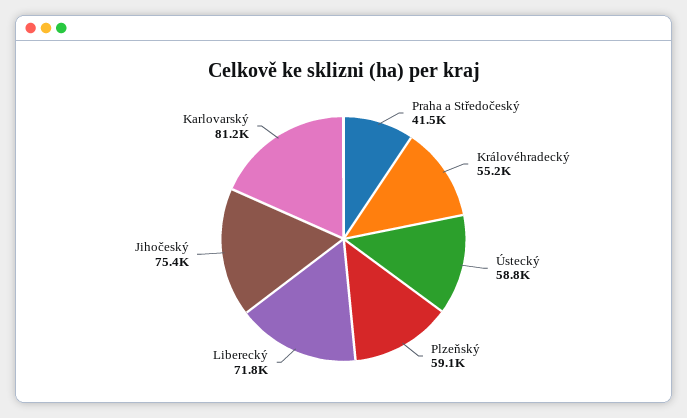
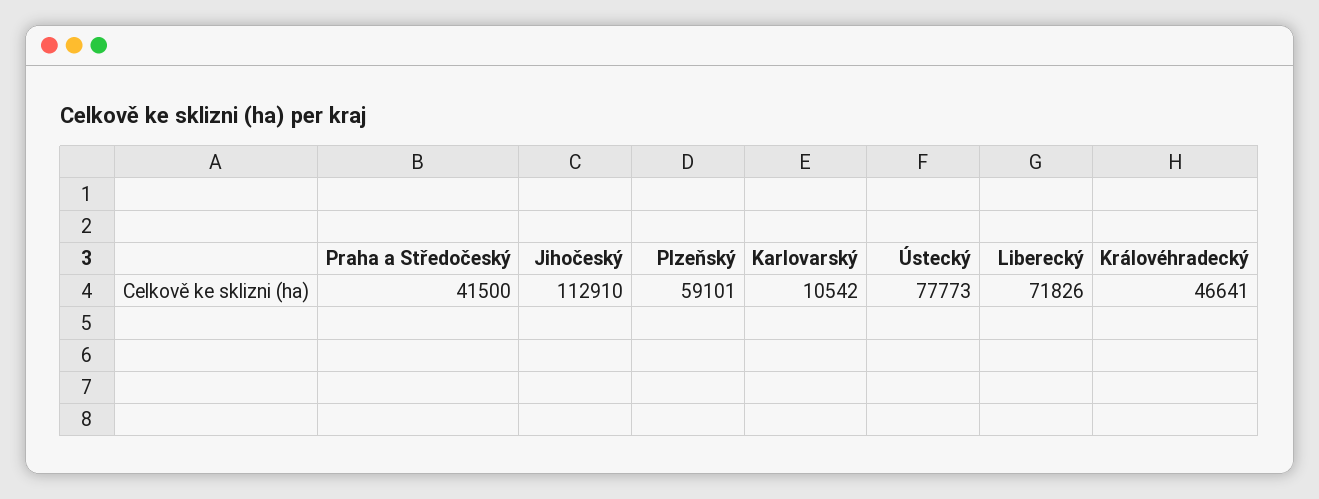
Královéhradecký: 55200 -> 46641
Ústecký: 58800 -> 77773
Jihočeský: 75400 -> 112910
Karlovarský: 81200 -> 10542

